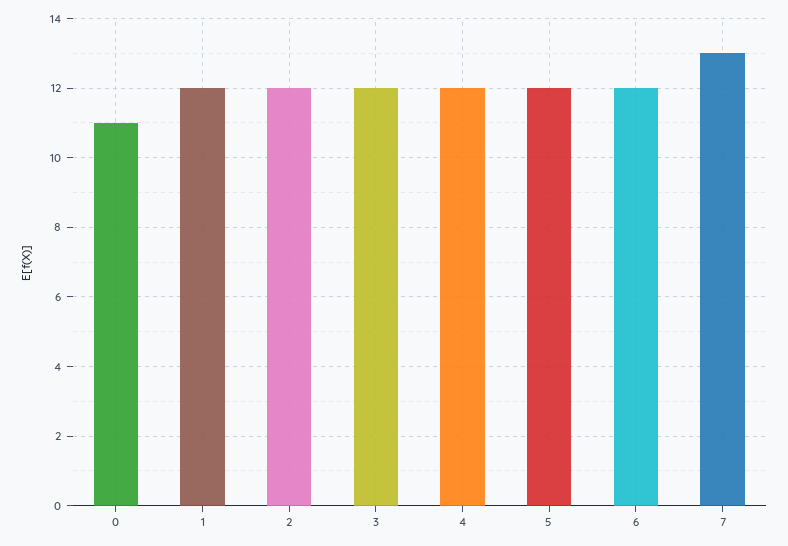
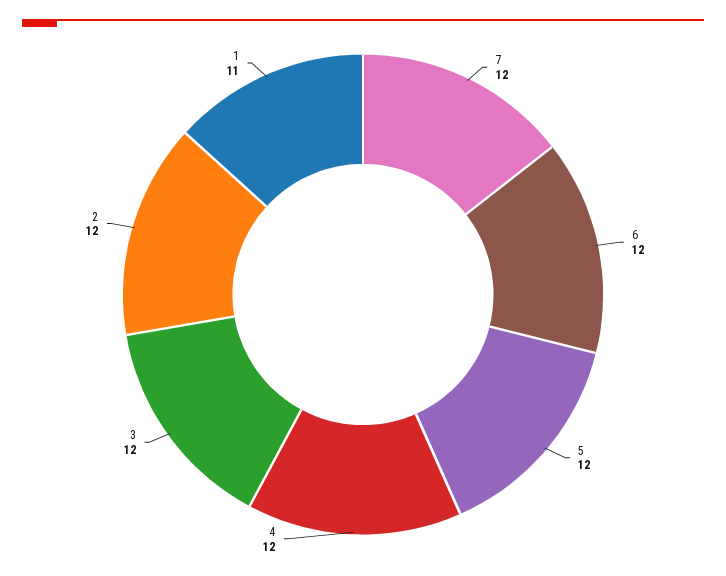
0: 11 -> none
1: 12 -> 11
7: 13 -> 12

